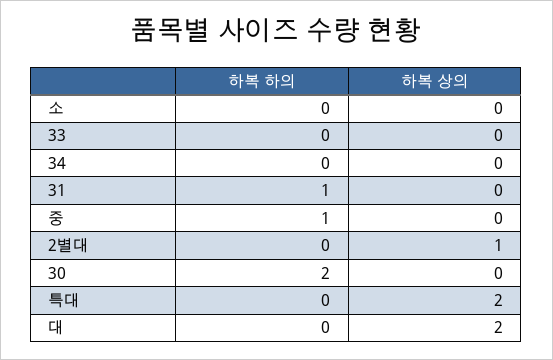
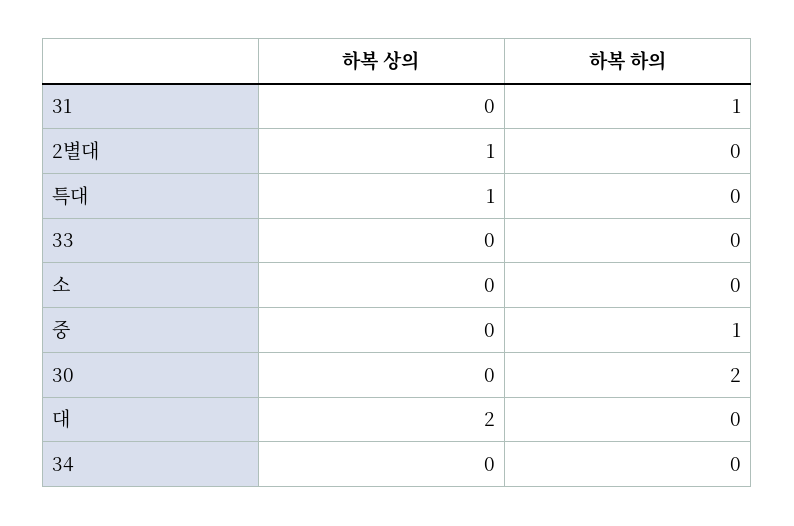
하복 상의, 특대: 2 -> 1

